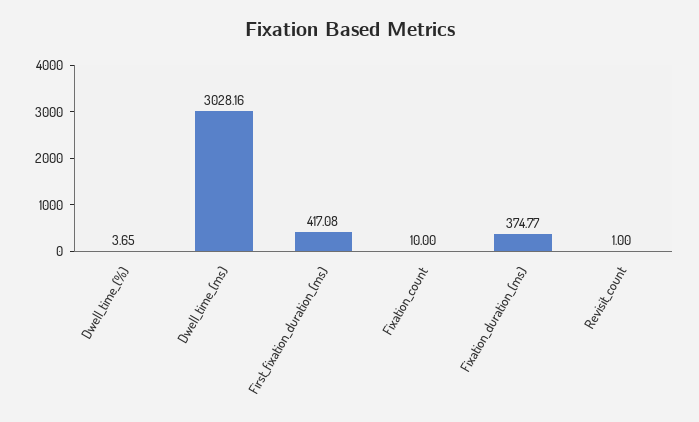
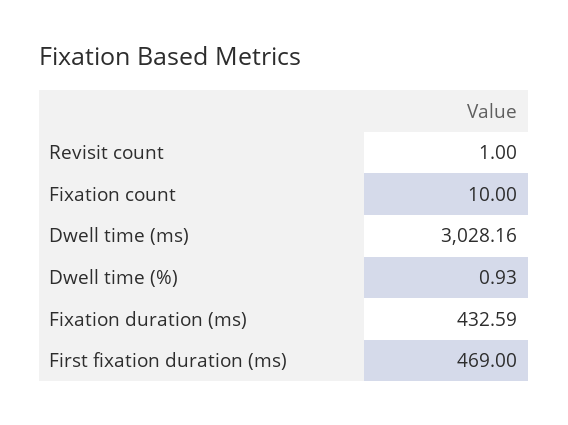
Dwell_time_(%): 3.65 -> 0.93
First_fixation_duration_(ms): 417.08 -> 469
Fixation_duration_(ms): 374.77 -> 432.59

